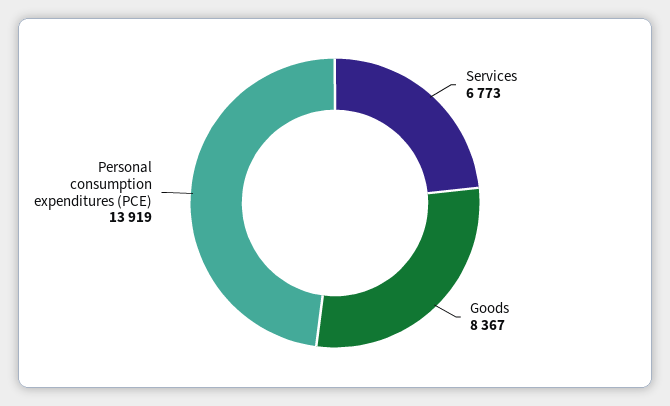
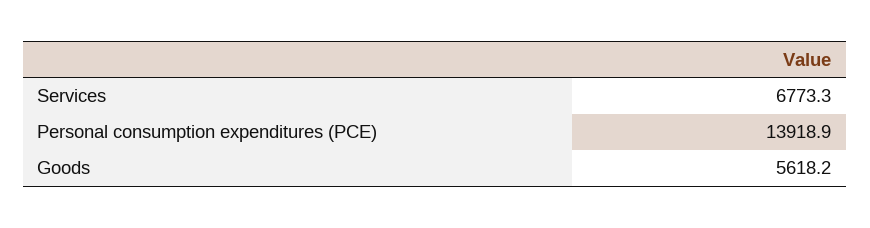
Goods: 8367 -> 5618.2

